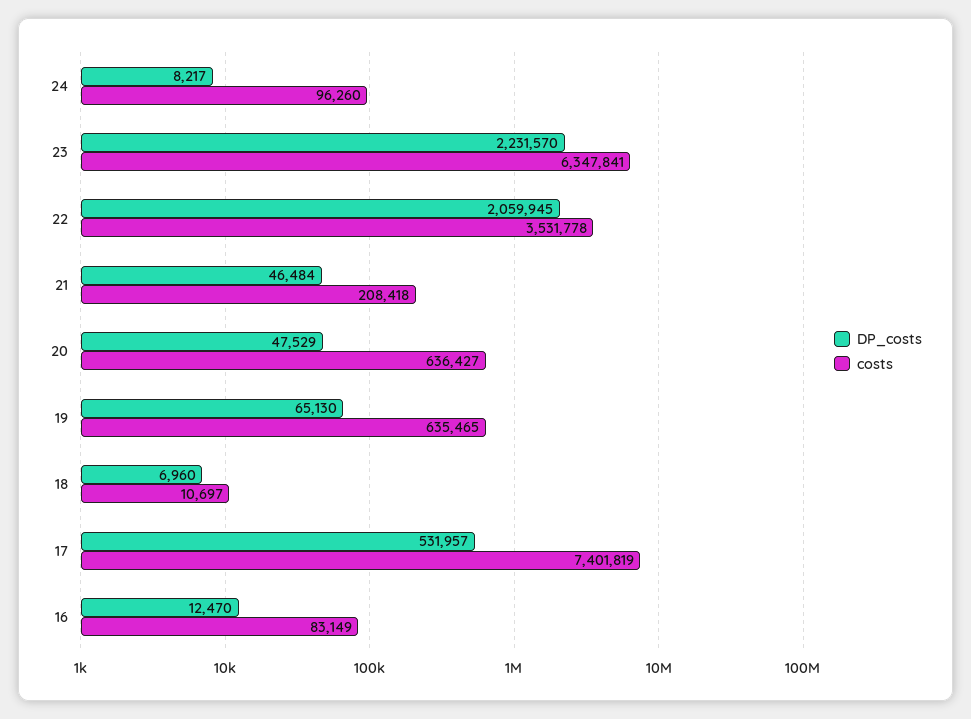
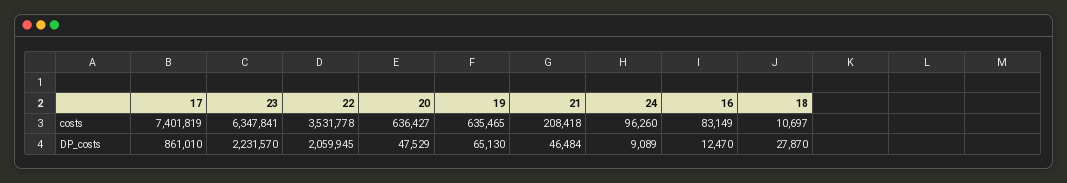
DP_costs, 24: 8217 -> 9089
DP_costs, 18: 6960 -> 27870
DP_costs, 17: 531957 -> 861010

